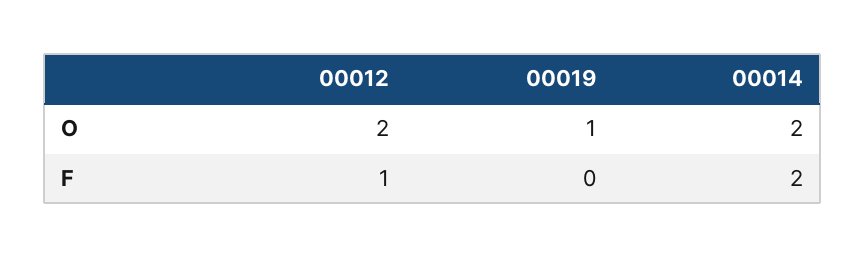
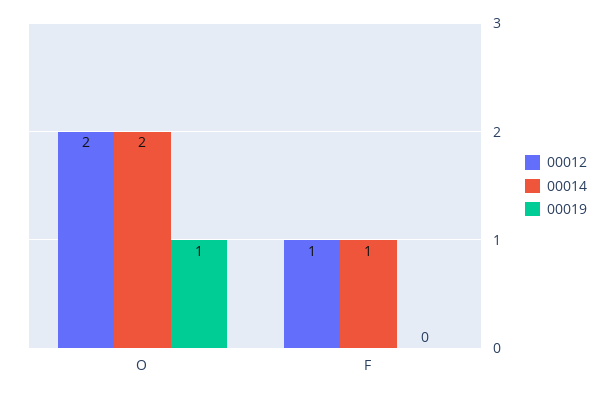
00014, F: 2 -> 1

